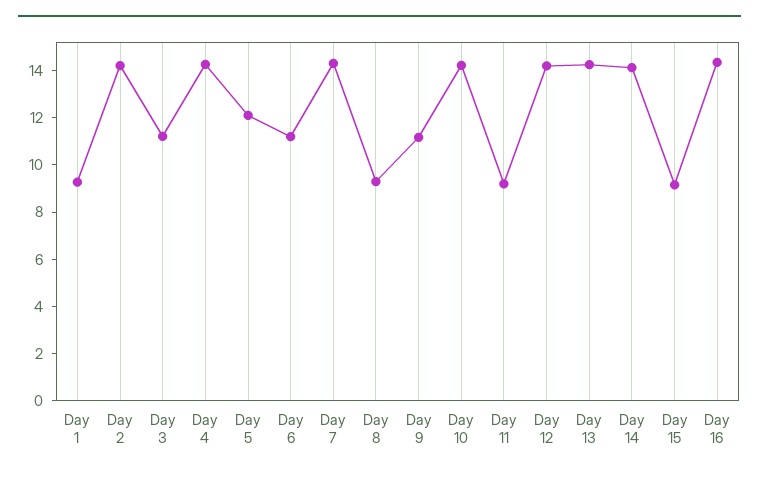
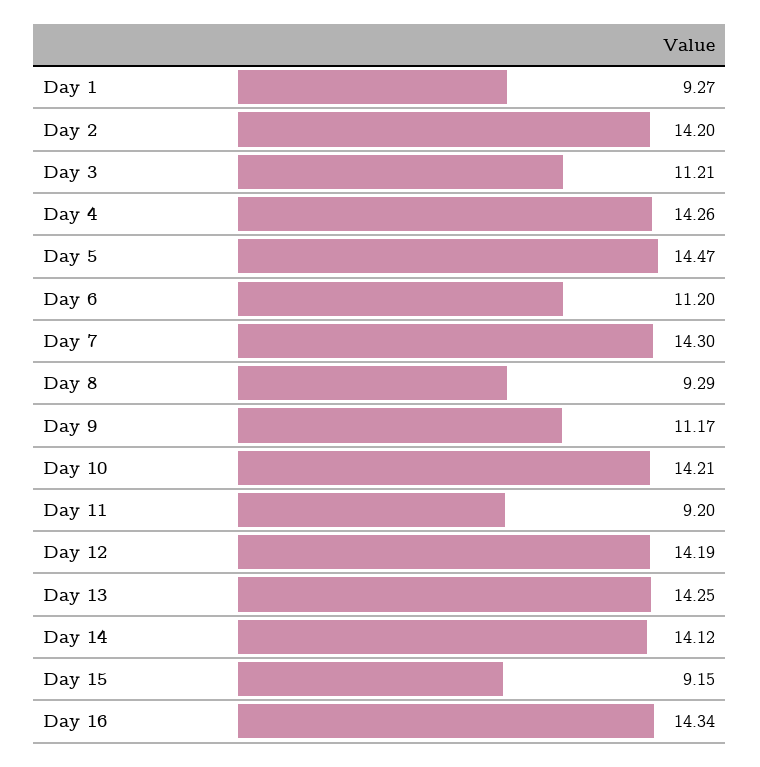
Day 5: 12 -> 14.47

